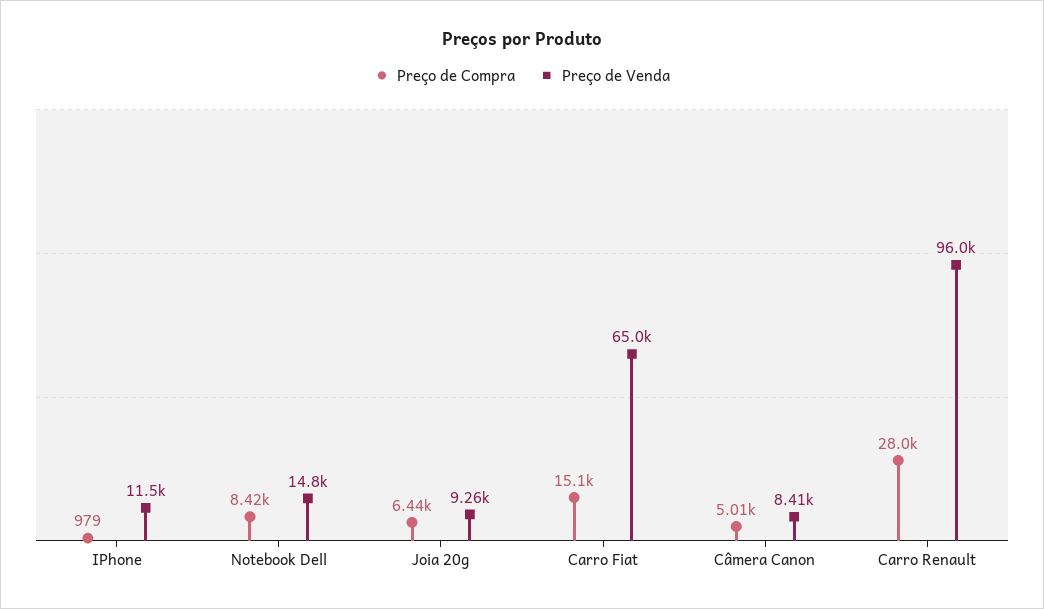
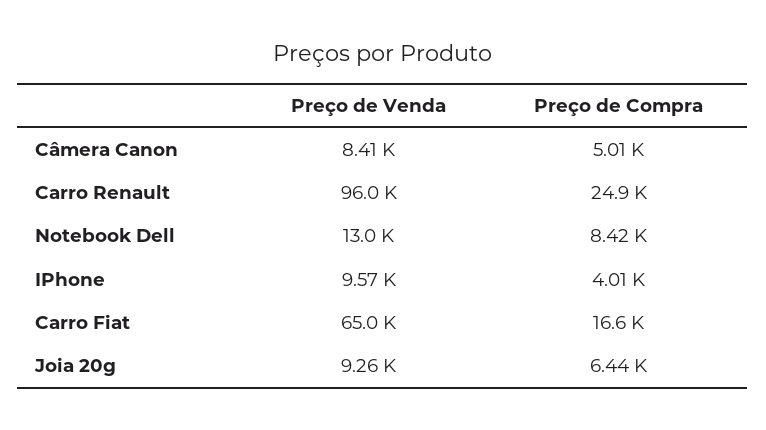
Preço de Compra, IPhone: 979 -> 4010
Preço de Venda, IPhone: 11500 -> 9570
Preço de Venda, Notebook Dell: 14800 -> 13000
Preço de Compra, Carro Fiat: 15100 -> 16600
Preço de Compra, Carro Renault: 28000 -> 24900

